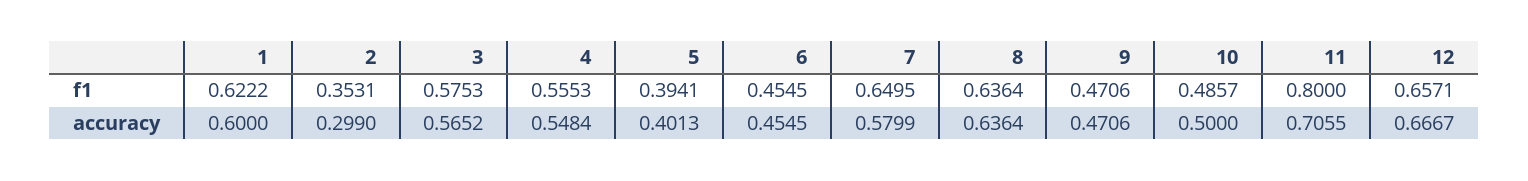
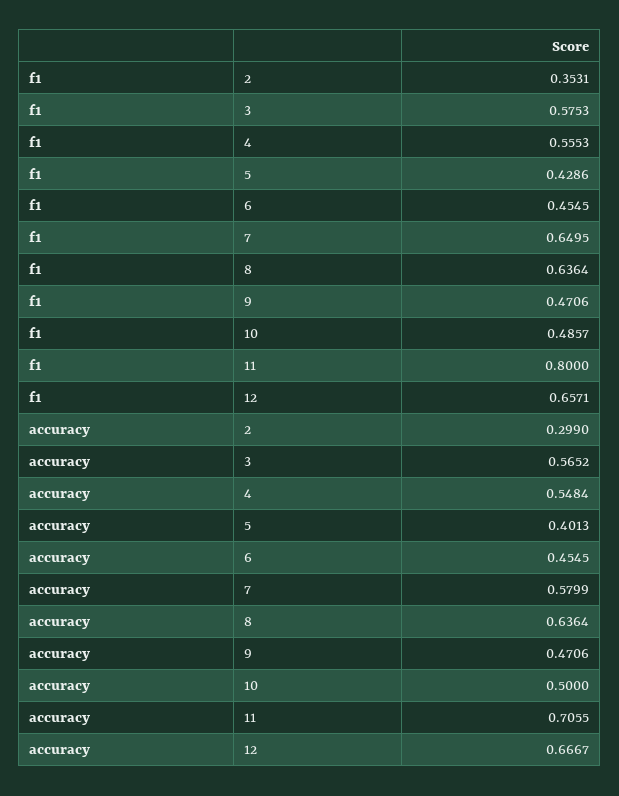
1, f1: 0.6222 -> none
5, f1: 0.3941 -> 0.4286
1, accuracy: 0.6 -> none

